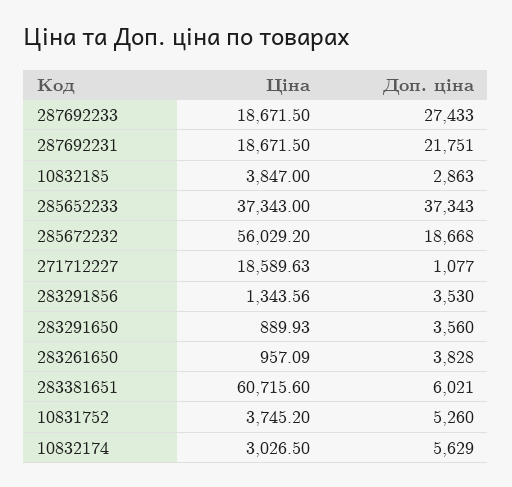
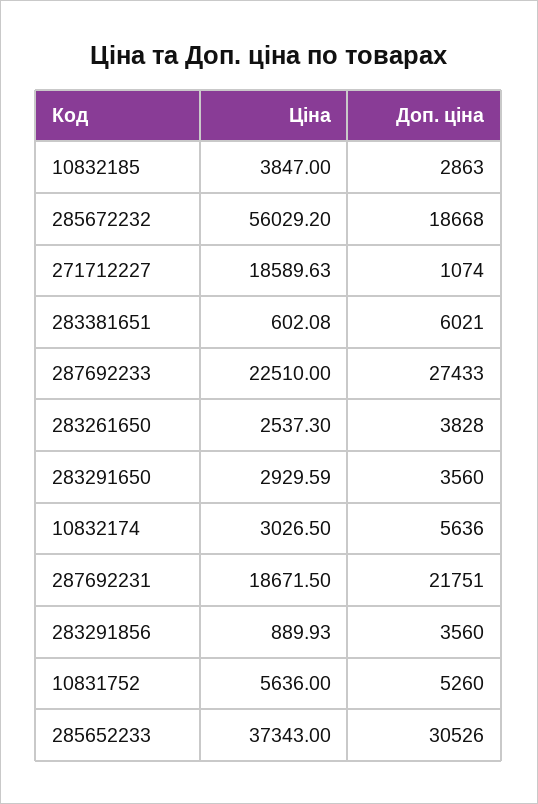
Ціна, 287692233: 18671.5 -> 22510
Доп. ціна, 285652233: 37343 -> 30526
Доп. ціна, 271712227: 1077 -> 1074
Ціна, 283291856: 1343.56 -> 889.93
Доп. ціна, 283291856: 3530 -> 3560
Ціна, 283291650: 889.93 -> 2929.59
Ціна, 283261650: 957.09 -> 2537.3
Ціна, 283381651: 60715.6 -> 602.08
Ціна, 10831752: 3745.2 -> 5636
Доп. ціна, 10832174: 5629 -> 5636

